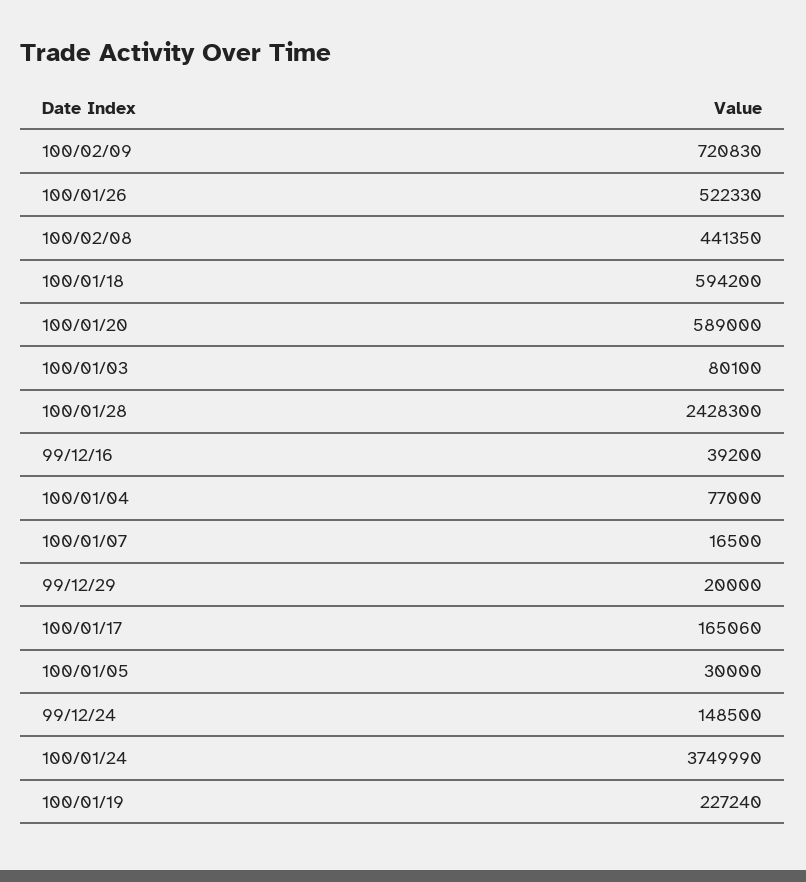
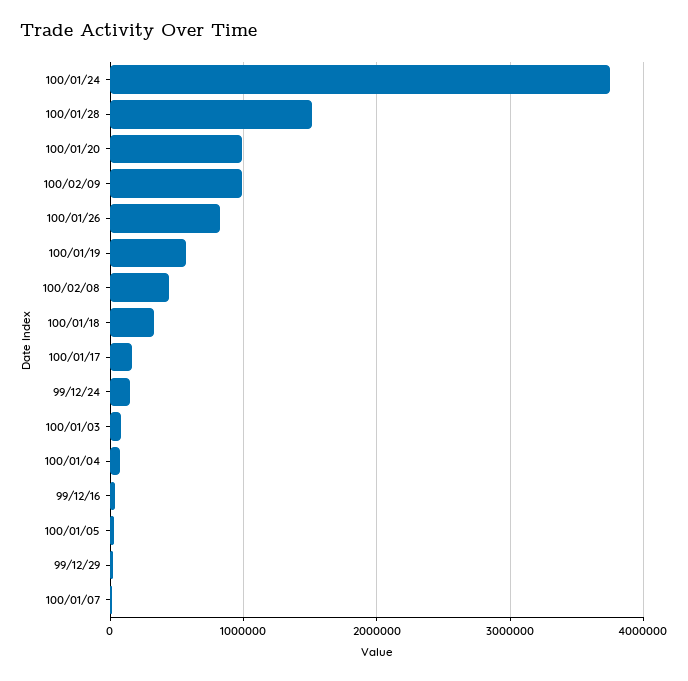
100/02/09: 720830 -> 1000000
100/01/26: 522330 -> 800000
100/01/18: 594200 -> 300000
100/01/20: 589000 -> 1000000
100/01/28: 2428300 -> 1500000
100/01/19: 227240 -> 600000

